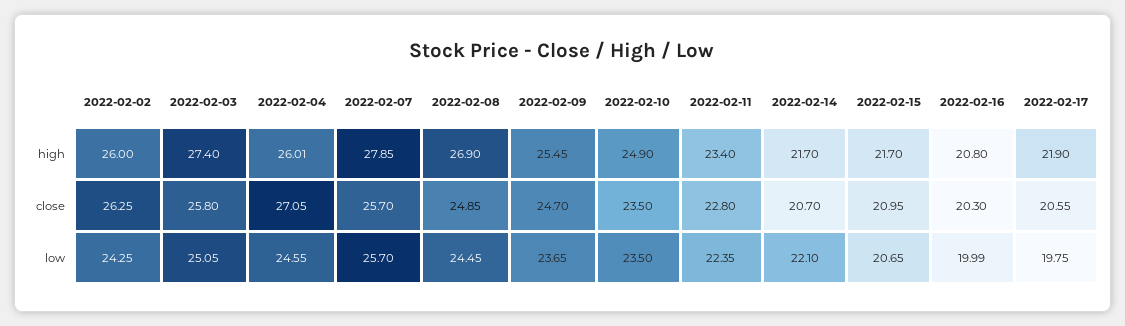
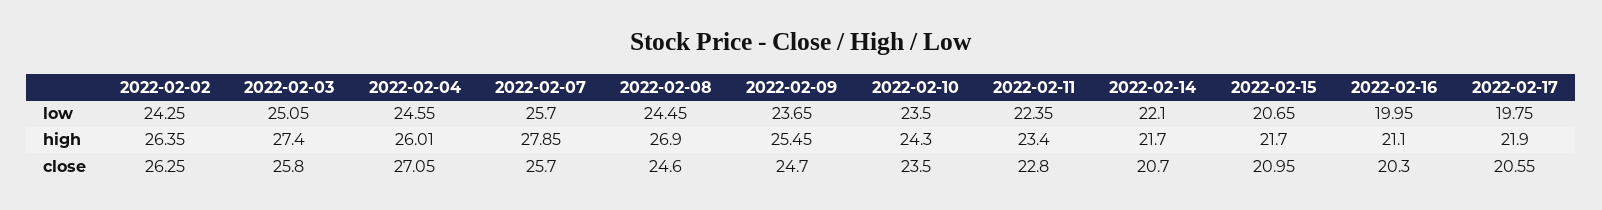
2022-02-02, high: 26 -> 26.35
2022-02-10, high: 24.9 -> 24.3
2022-02-16, high: 20.8 -> 21.1
2022-02-08, close: 24.85 -> 24.6
2022-02-16, low: 19.99 -> 19.95

